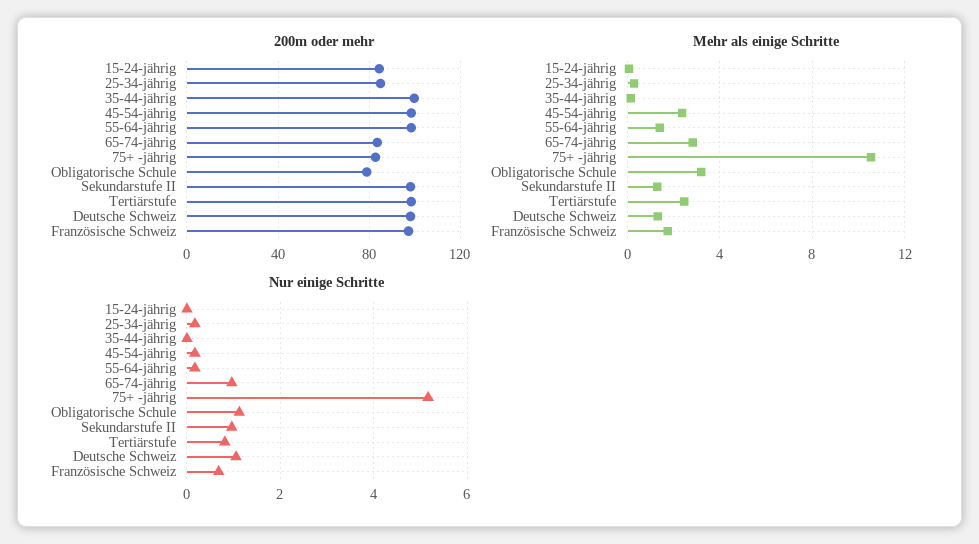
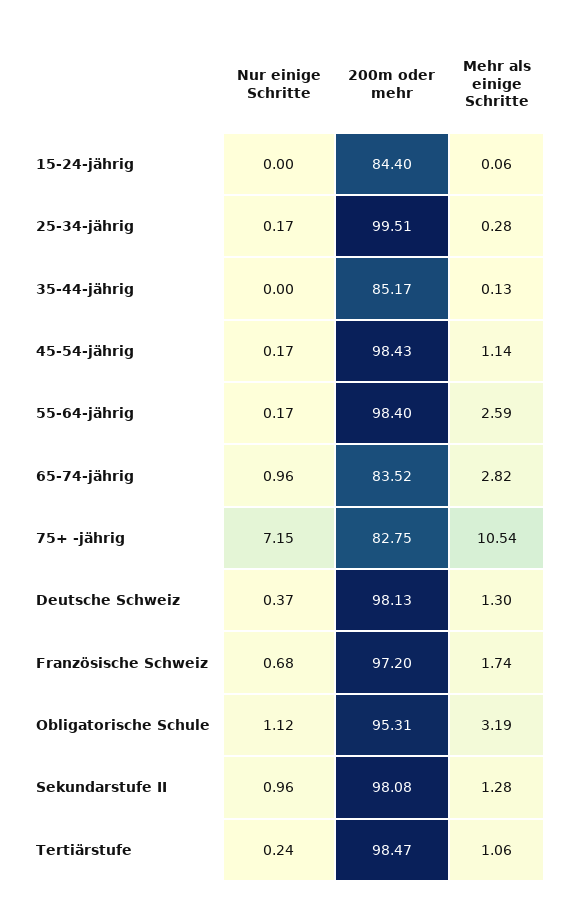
200m oder mehr, 25-34-jährig: 85 -> 99.51
200m oder mehr, 35-44-jährig: 100 -> 85.17
200m oder mehr, Obligatorische Schule: 80 -> 95.31
Mehr als einige Schritte, 45-54-jährig: 2.5 -> 1.14
Mehr als einige Schritte, 55-64-jährig: 1.5 -> 2.59
Mehr als einige Schritte, Tertiärstufe: 2.5 -> 1.06
Nur einige Schritte, 75+ -jährig: 5.2 -> 7.15
Nur einige Schritte, Tertiärstufe: 0.8 -> 0.24
Nur einige Schritte, Deutsche Schweiz: 1 -> 0.37

